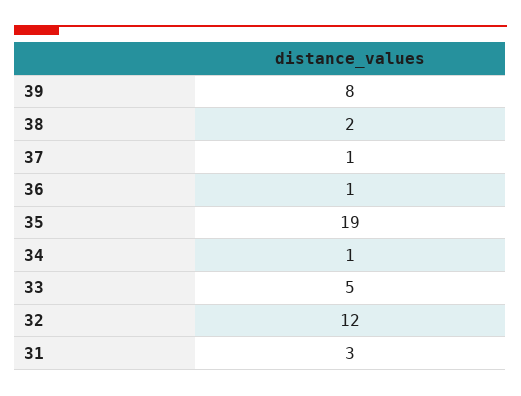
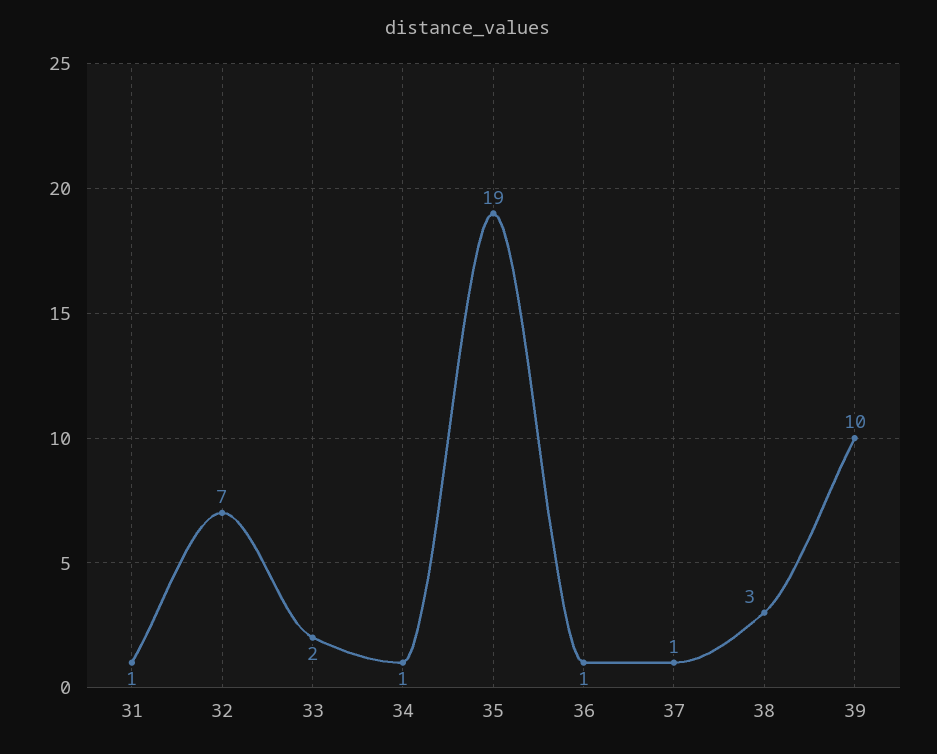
39: 8 -> 10
38: 2 -> 3
33: 5 -> 2
32: 12 -> 7
31: 3 -> 1

